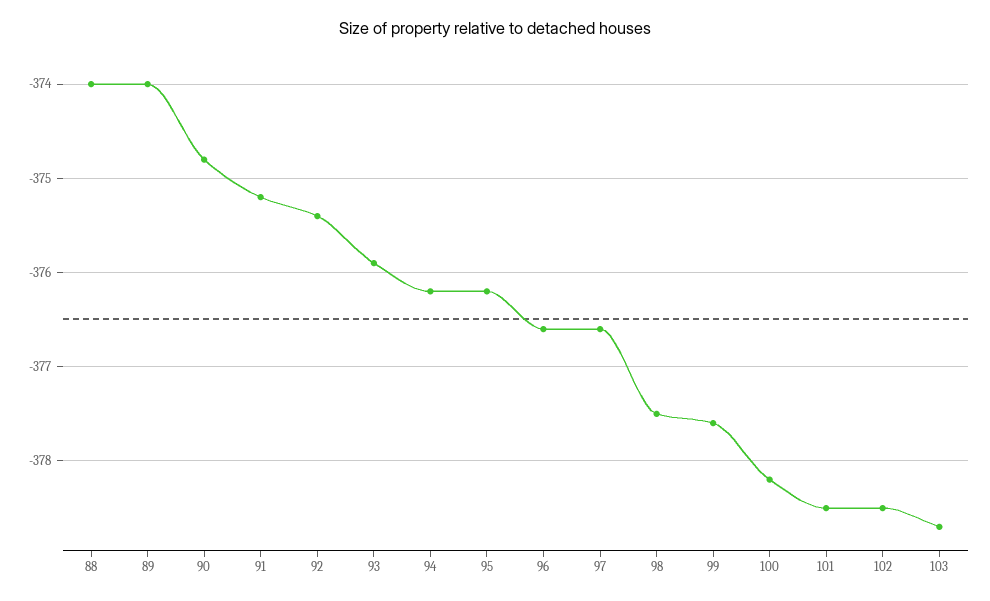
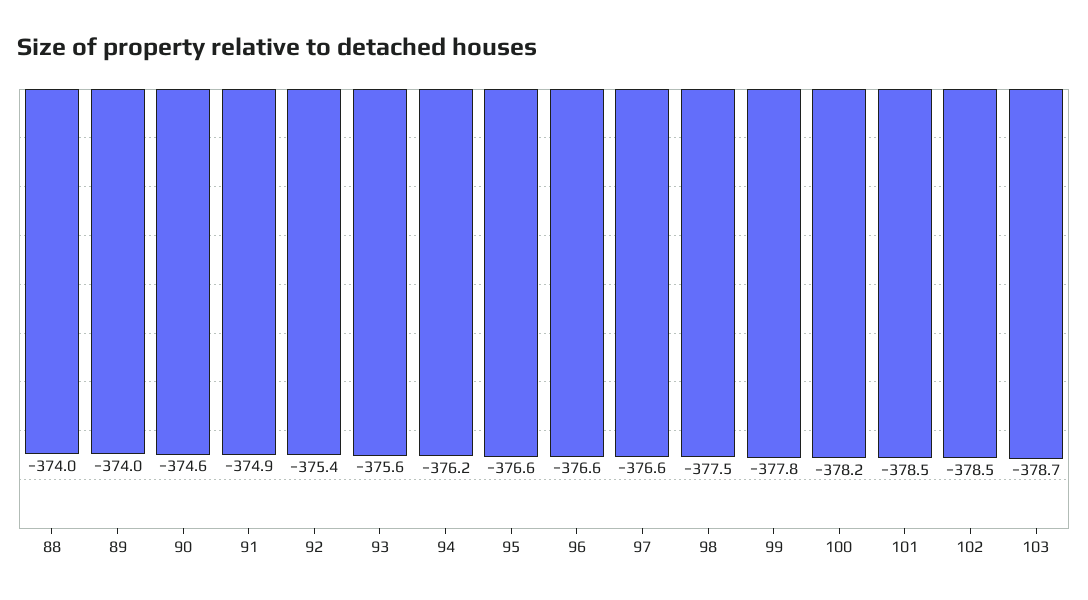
90: -374.8 -> -374.6
91: -375.2 -> -374.9
93: -375.9 -> -375.6
95: -376.2 -> -376.6
99: -377.6 -> -377.8

